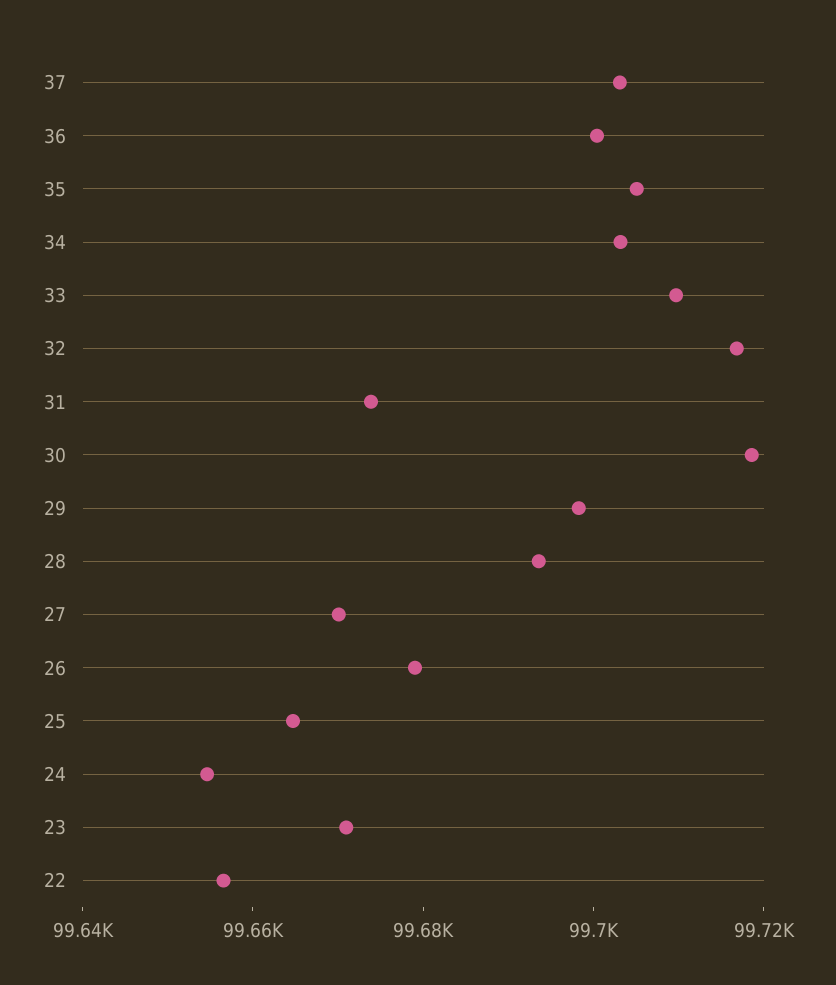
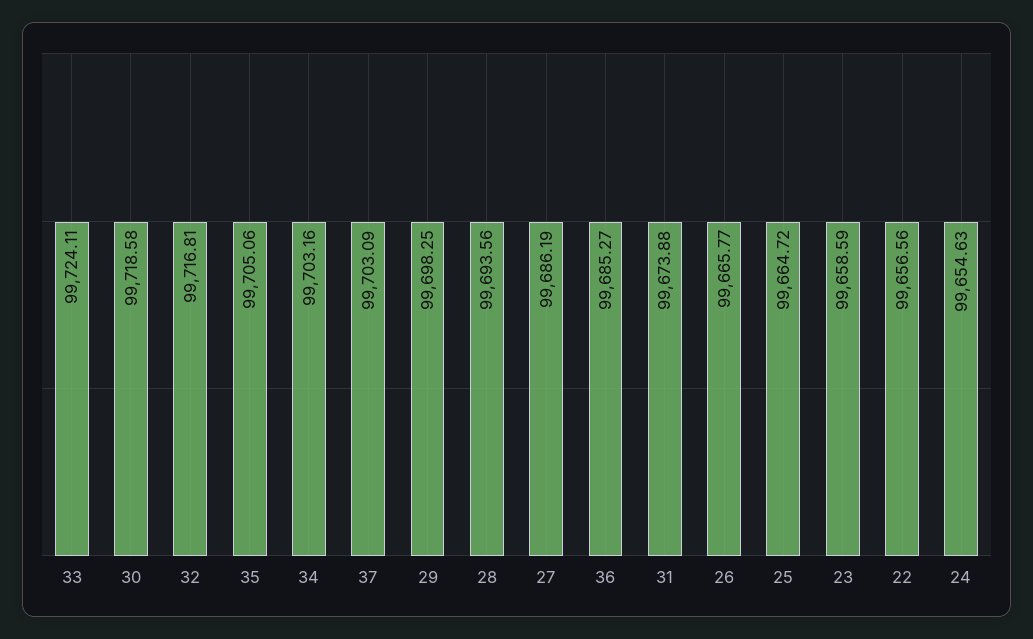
36: 99700 -> 99685.27
33: 99710 -> 99724.11
27: 99670 -> 99686.19
26: 99680 -> 99665.77
23: 99670 -> 99658.59

